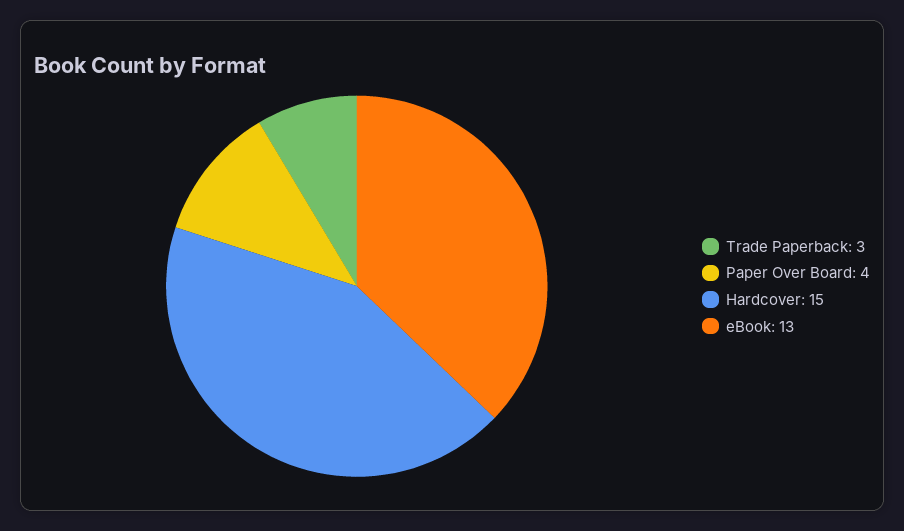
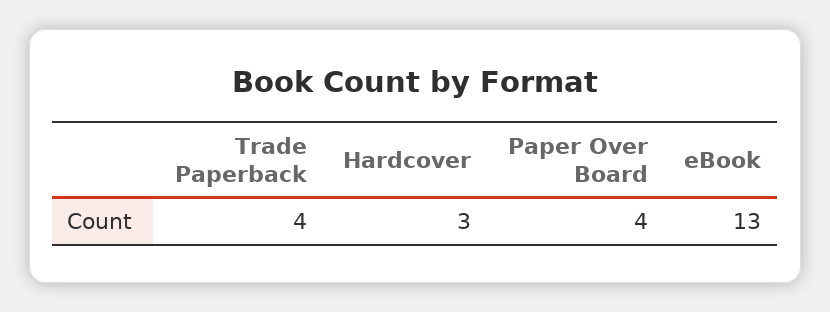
Trade Paperback: 3 -> 4
Hardcover: 15 -> 3

